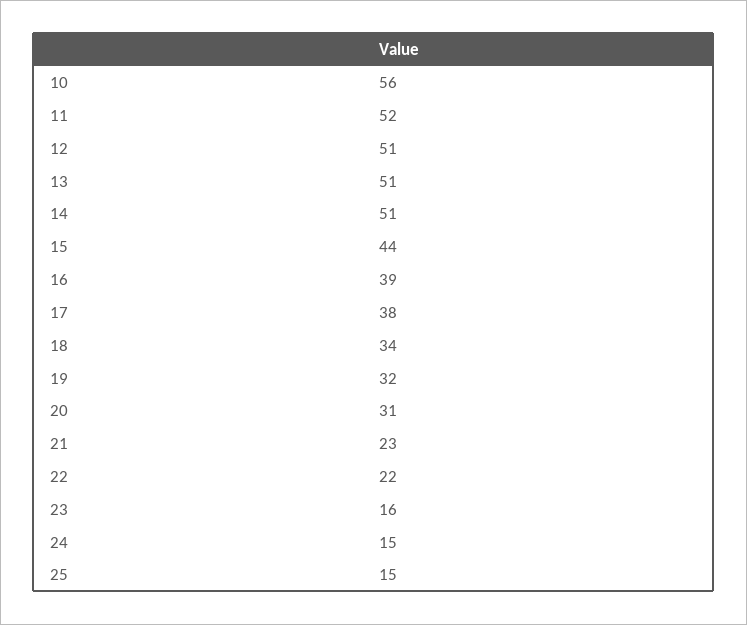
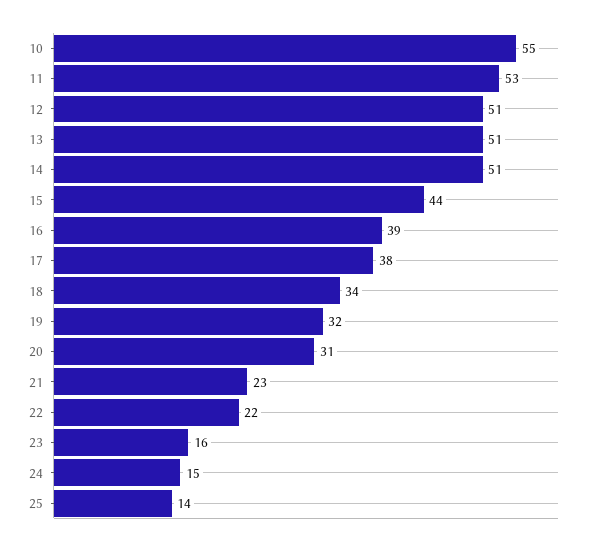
10: 56 -> 55
11: 52 -> 53
25: 15 -> 14

